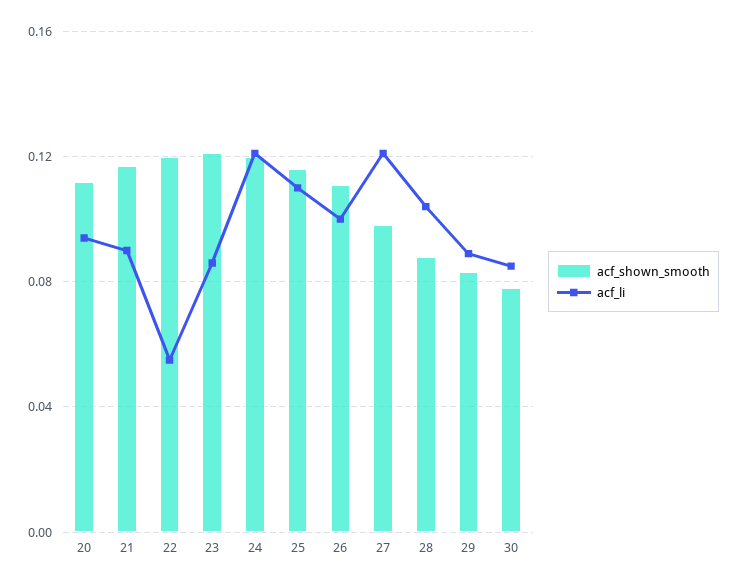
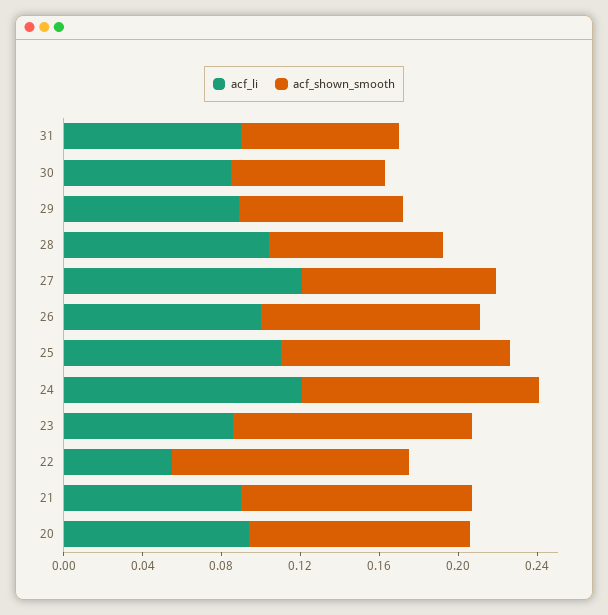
acf_li, 31: none -> 0.09
acf_shown_smooth, 31: none -> 0.08

